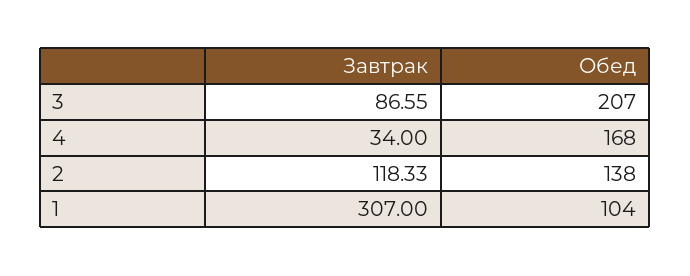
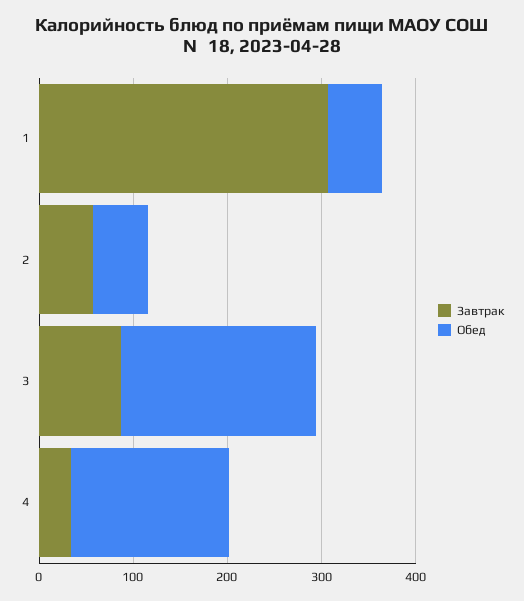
Завтрак, 2: 118.33 -> 60
Обед, 2: 138 -> 60
Обед, 1: 104 -> 60

